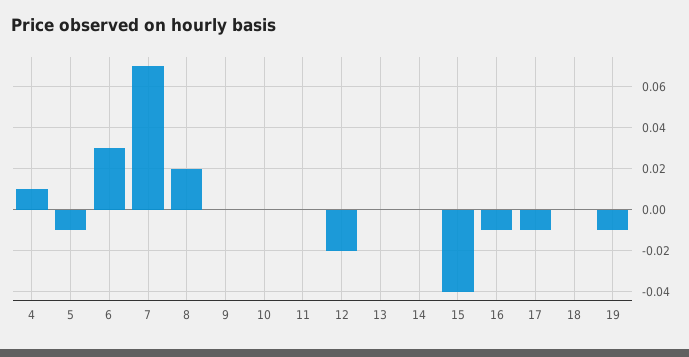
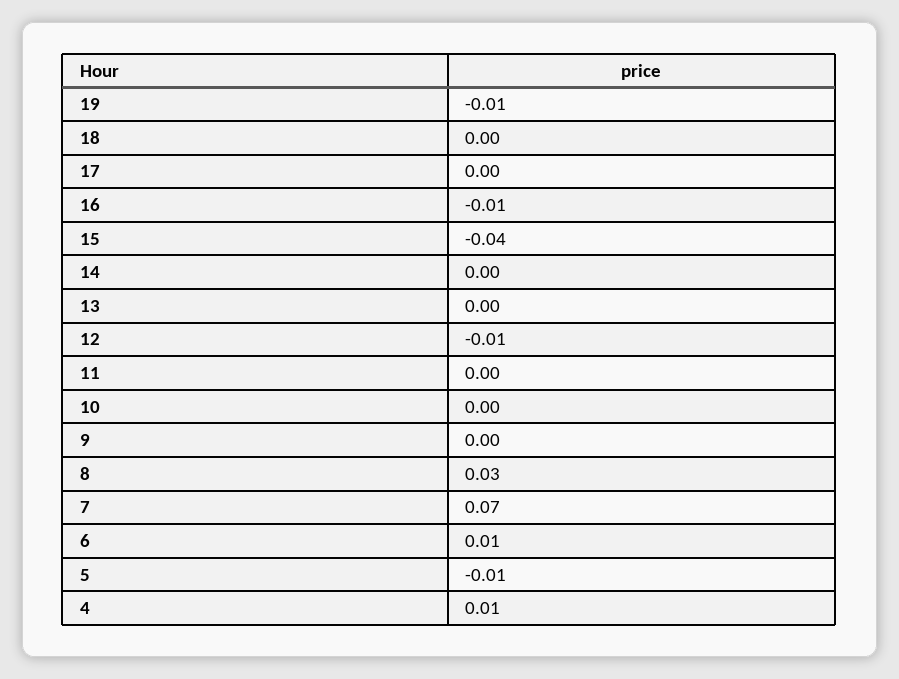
6: 0.03 -> 0.01
8: 0.02 -> 0.03
12: -0.02 -> -0.01
17: -0.01 -> 0

